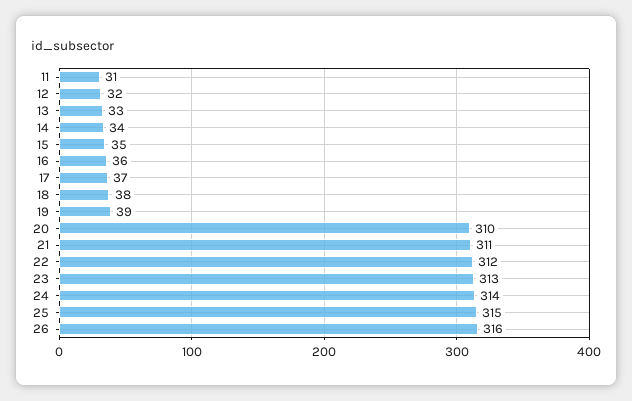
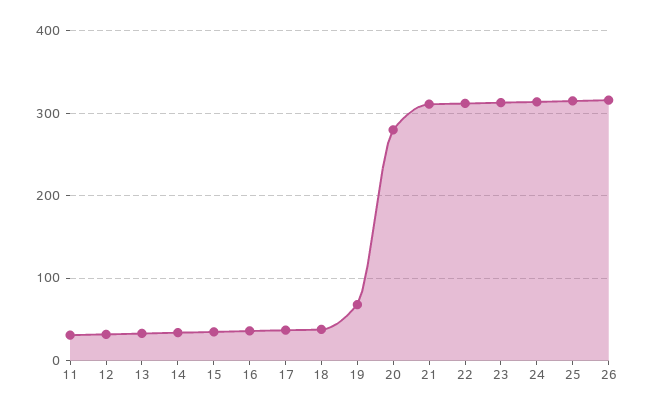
19: 39 -> 70
20: 310 -> 280

